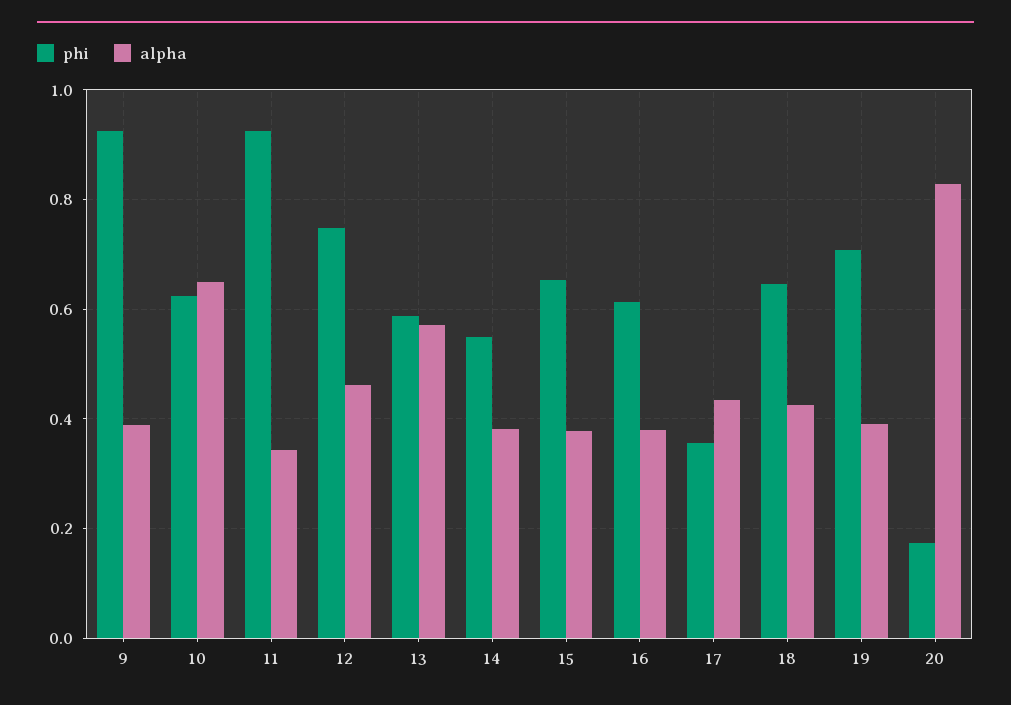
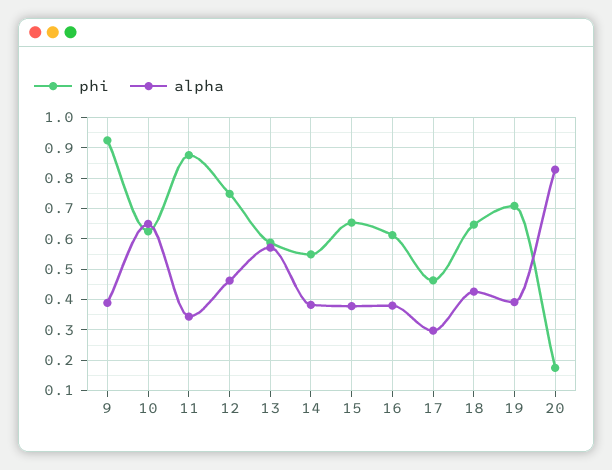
phi, 11: 0.92 -> 0.88
phi, 17: 0.36 -> 0.46
alpha, 17: 0.44 -> 0.3

